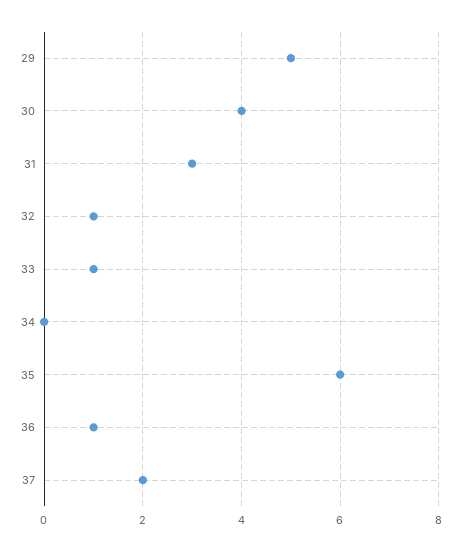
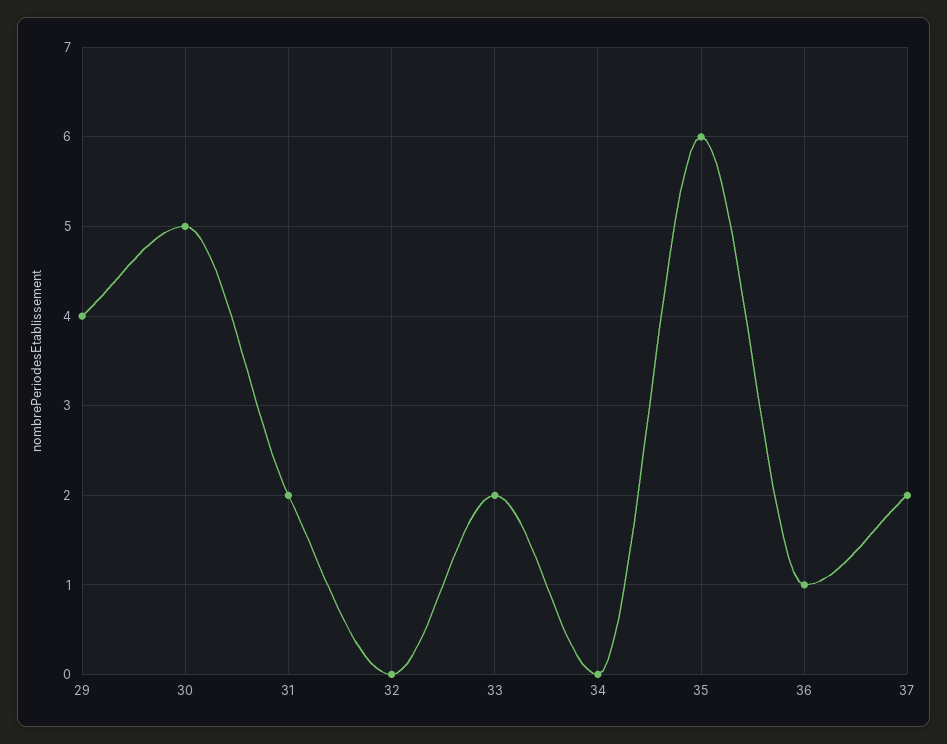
29: 5 -> 4
30: 4 -> 5
31: 3 -> 2
32: 1 -> 0
33: 1 -> 2

